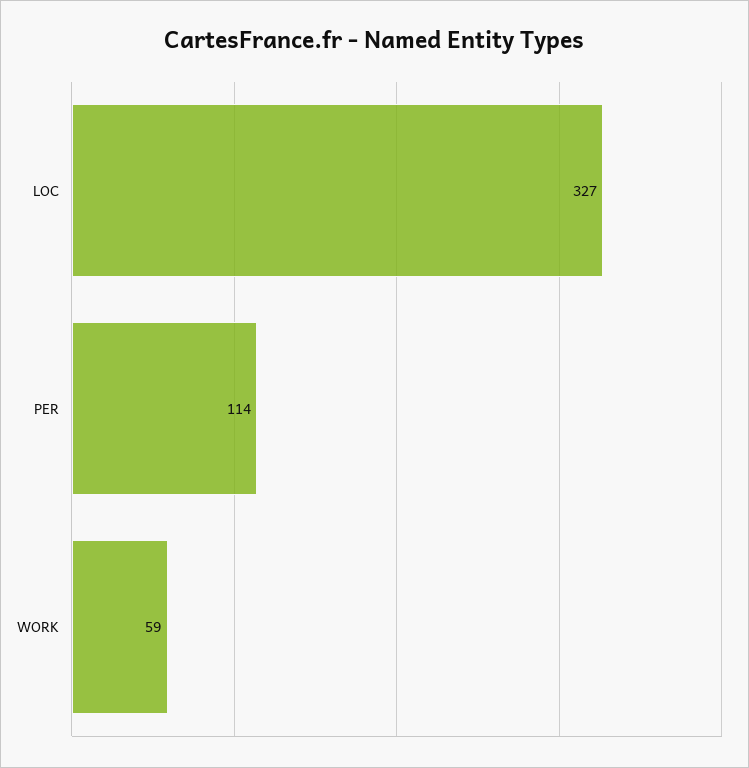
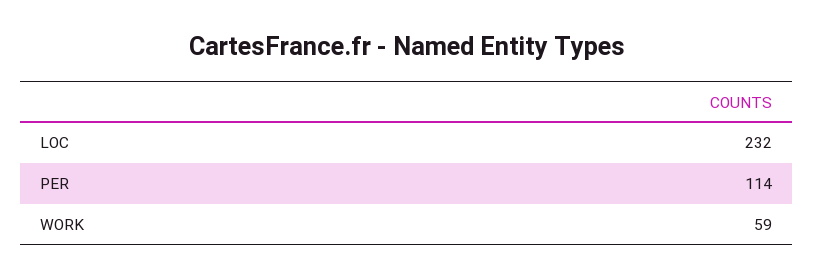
LOC: 327 -> 232

